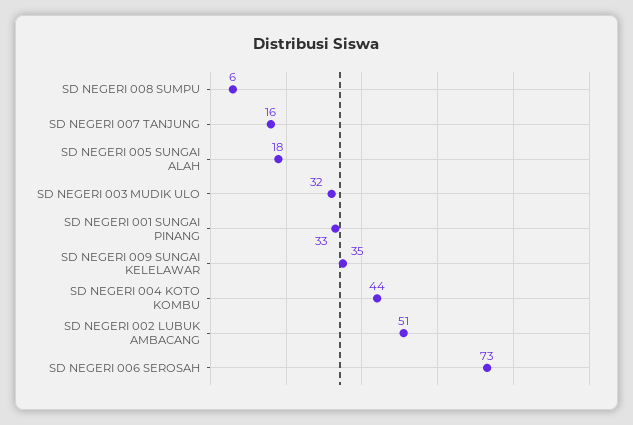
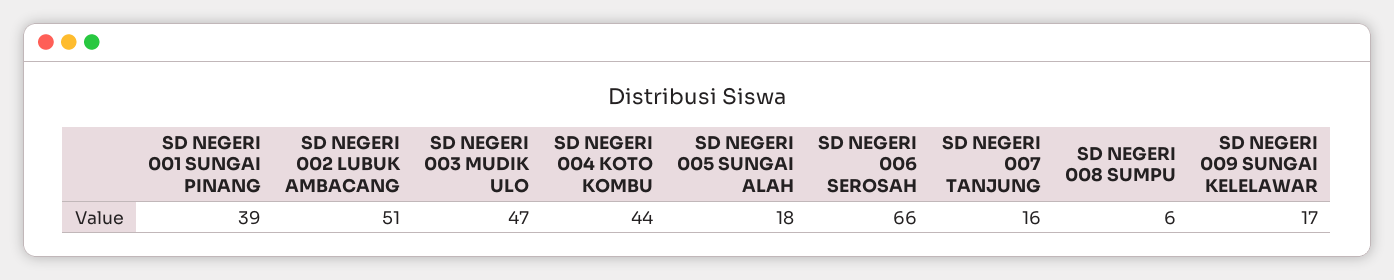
SD NEGERI 003 MUDIK ULO: 32 -> 47
SD NEGERI 001 SUNGAI PINANG: 33 -> 39
SD NEGERI 009 SUNGAI KELELAWAR: 35 -> 17
SD NEGERI 006 SEROSAH: 73 -> 66

